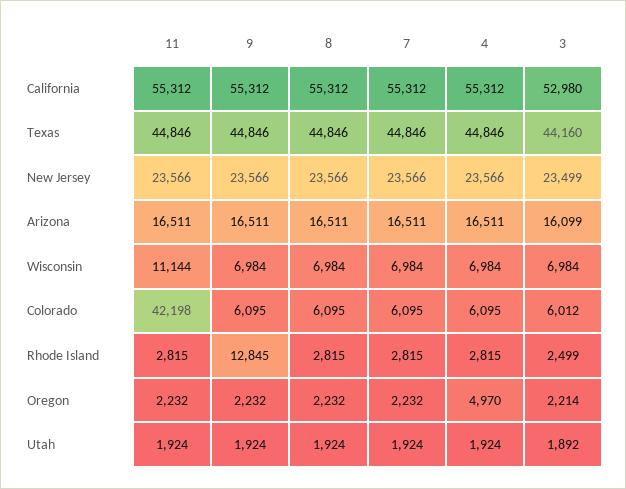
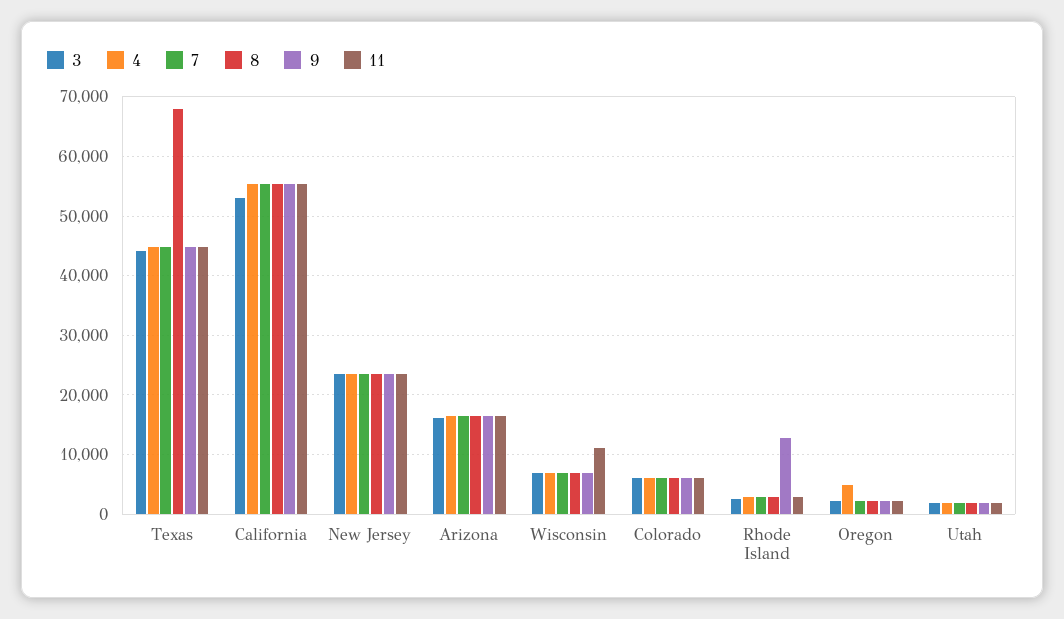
8, Texas: 44846 -> 68000
11, Colorado: 42198 -> 6000

